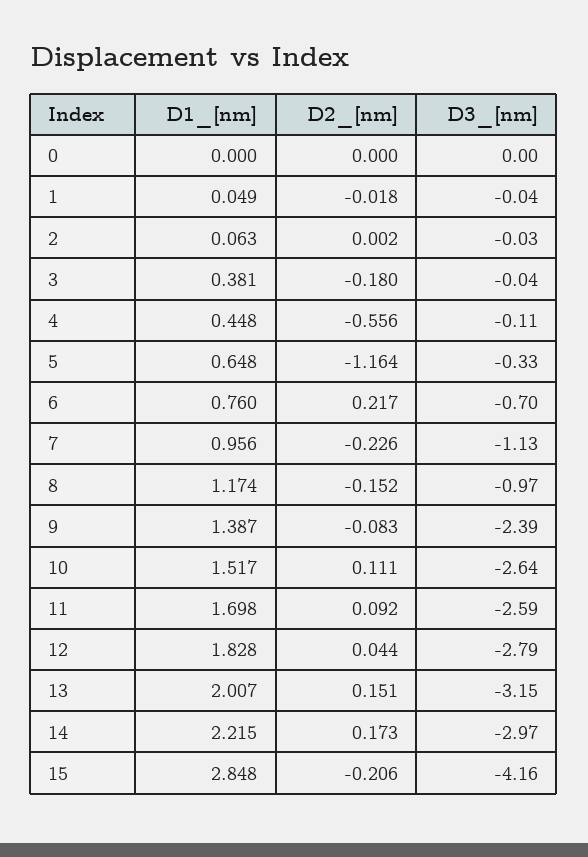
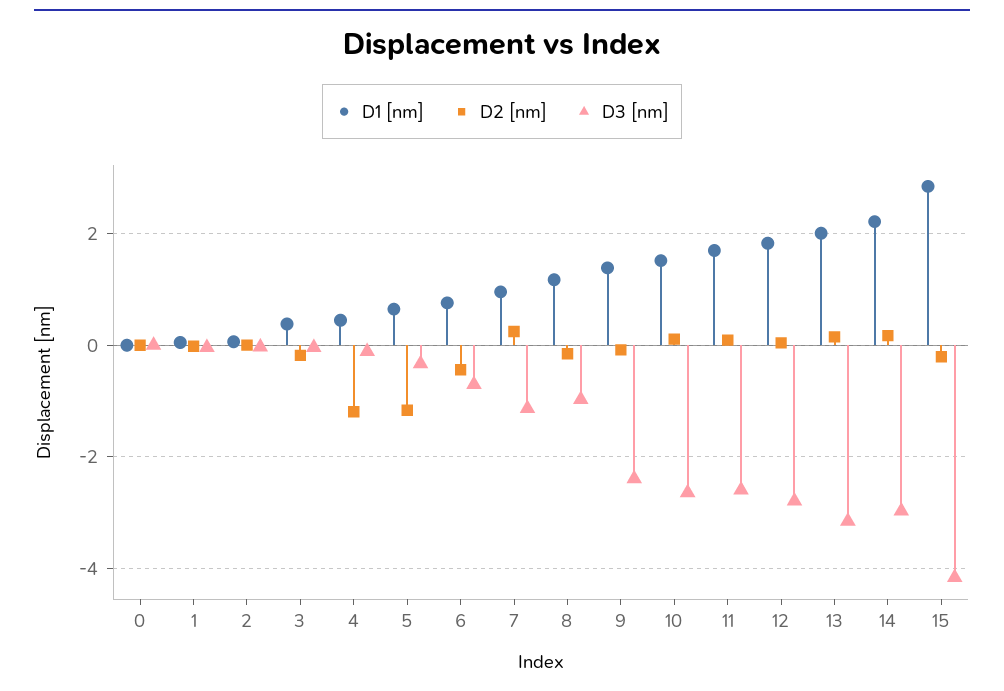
D2_[nm], 4: -0.556 -> -1.2
D2_[nm], 6: 0.217 -> -0.4
D2_[nm], 7: -0.226 -> 0.2

